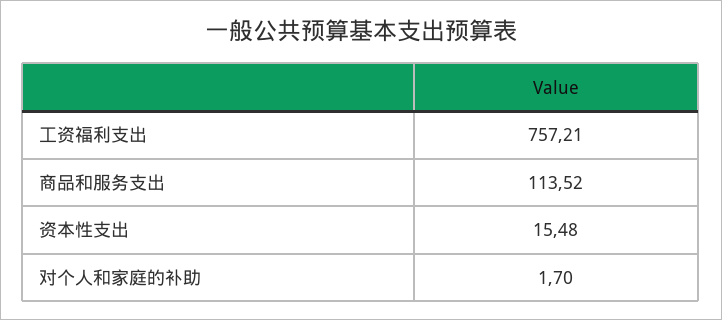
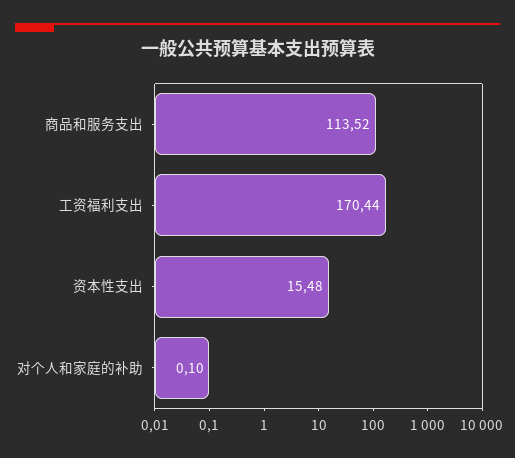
工资福利支出: 757.21 -> 170.44
对个人和家庭的补助: 1.7 -> 0.1

